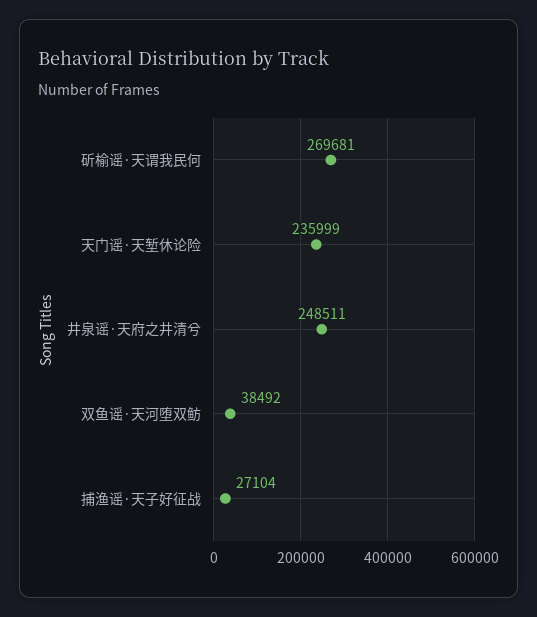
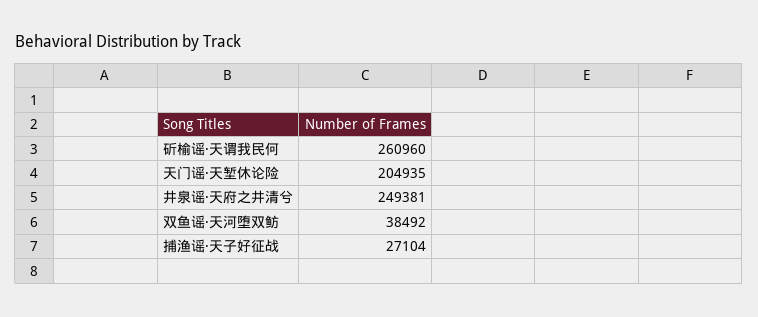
斫榆谣·天谓我民何: 269681 -> 260960
天门谣·天堑休论险: 235999 -> 204935
井泉谣·天府之井清兮: 248511 -> 249381

